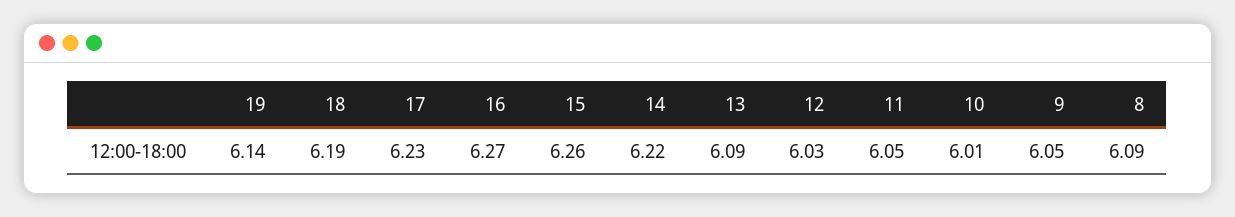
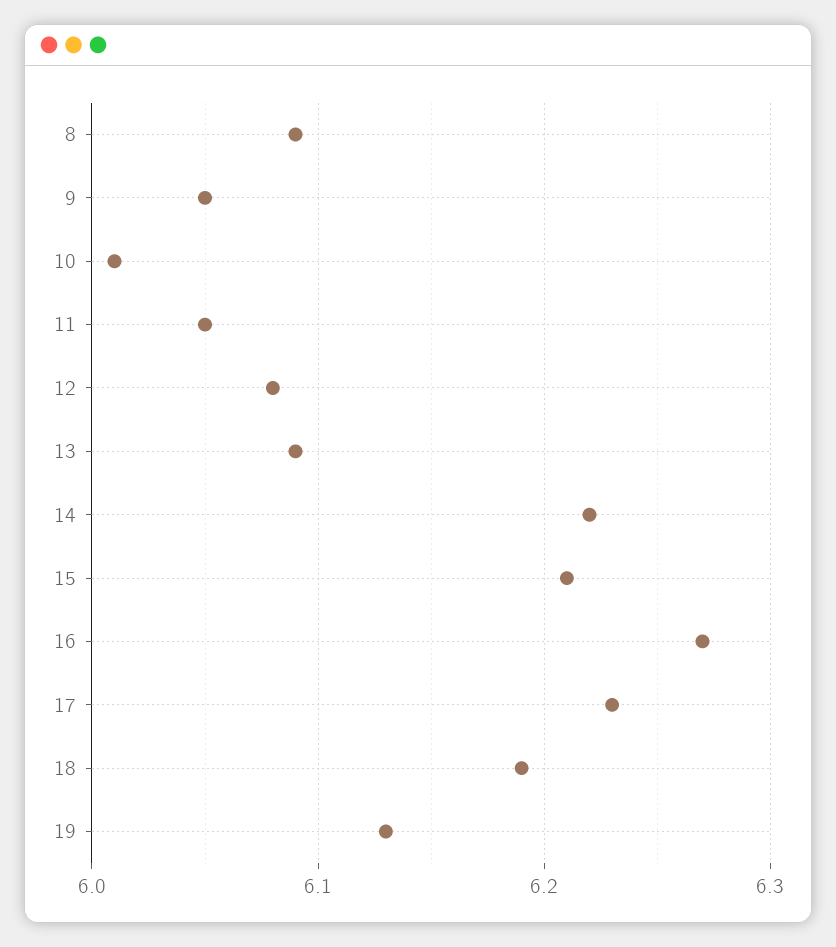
19: 6.14 -> 6.13
15: 6.26 -> 6.21
12: 6.03 -> 6.08

